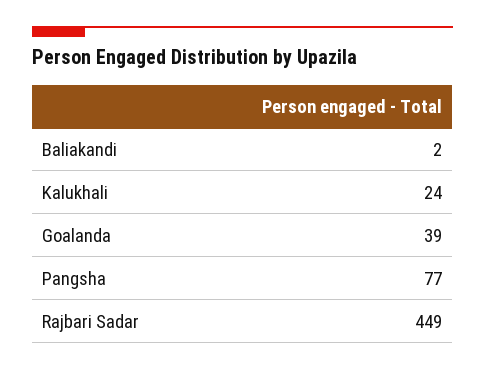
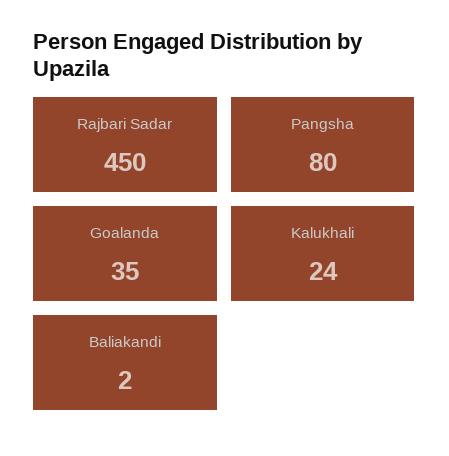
Goalanda: 39 -> 35
Pangsha: 77 -> 80
Rajbari Sadar: 449 -> 450

